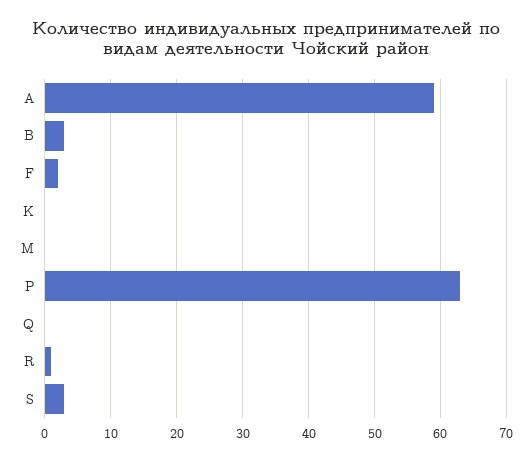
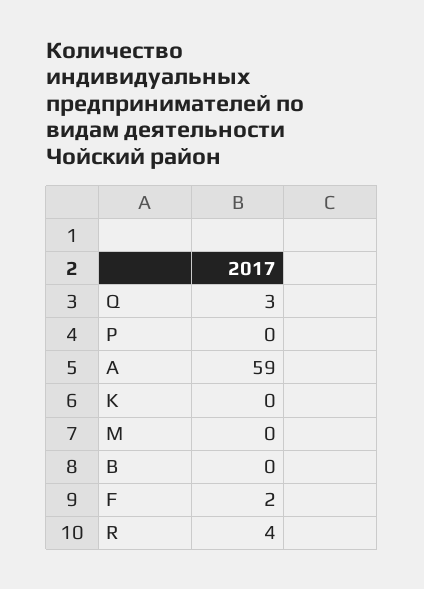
B: 3 -> 0
P: 63 -> 0
Q: 0 -> 3
R: 1 -> 4
S: 3 -> none

